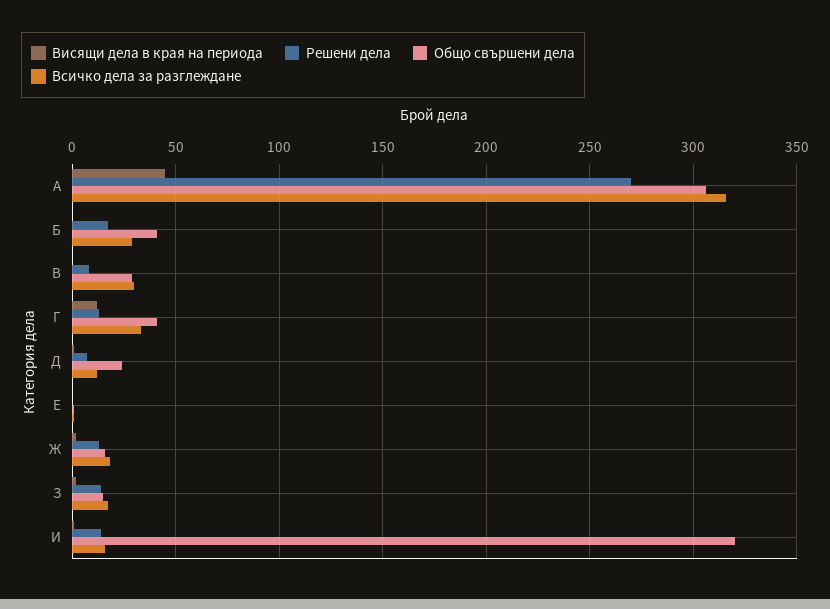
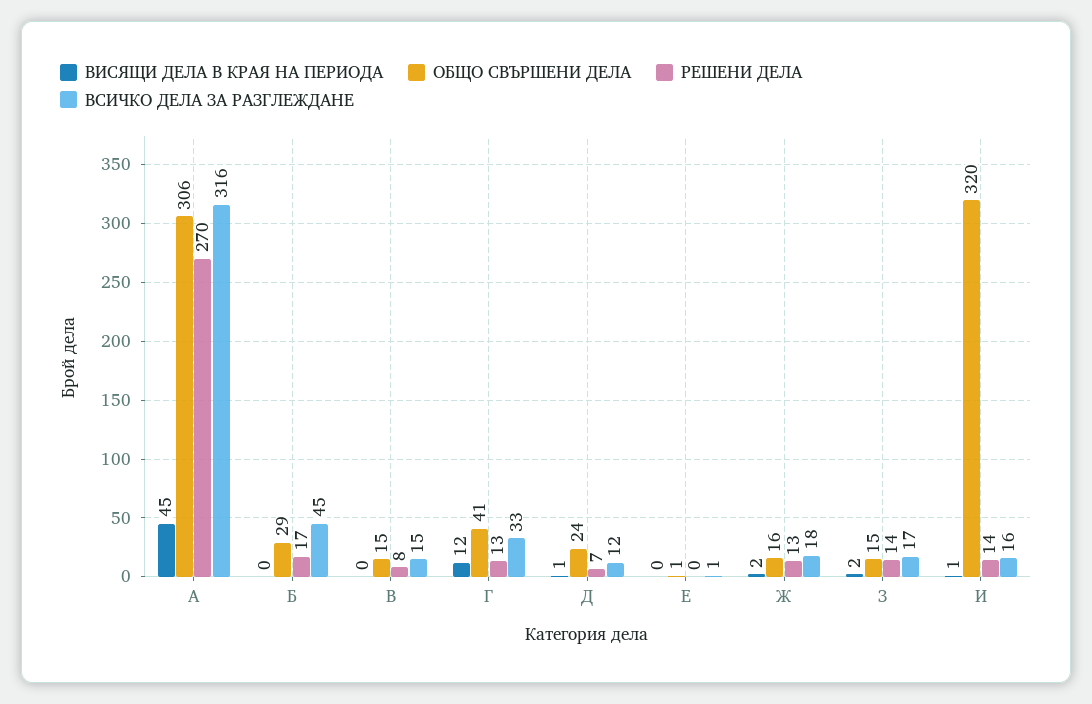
Общо свършени дела, Б: 40 -> 29
Всичко дела за разглеждане, Б: 30 -> 45
Общо свършени дела, В: 30 -> 15
Всичко дела за разглеждане, В: 30 -> 15

